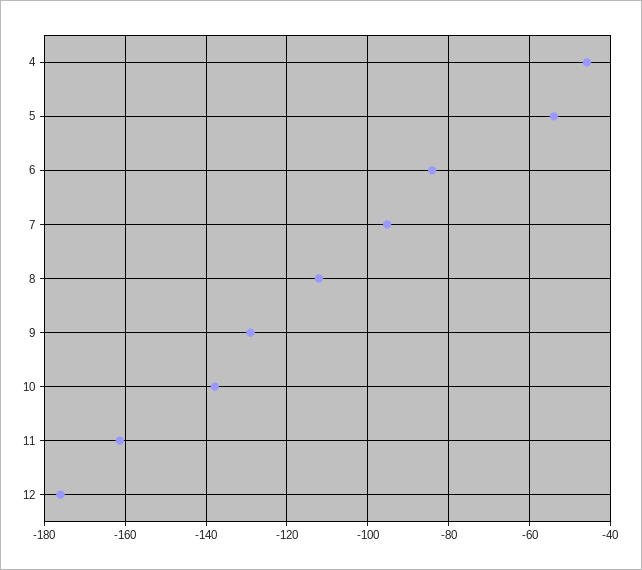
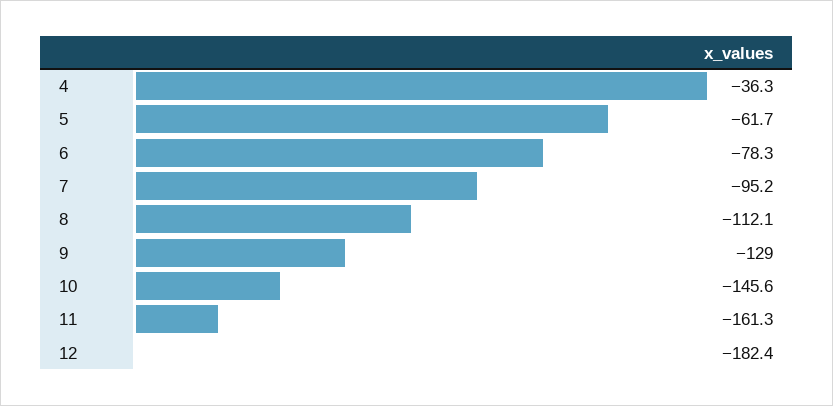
4: -46 -> -36.3
5: -54 -> -61.7
6: -84 -> -78.3
10: -138 -> -145.6
12: -176 -> -182.4

